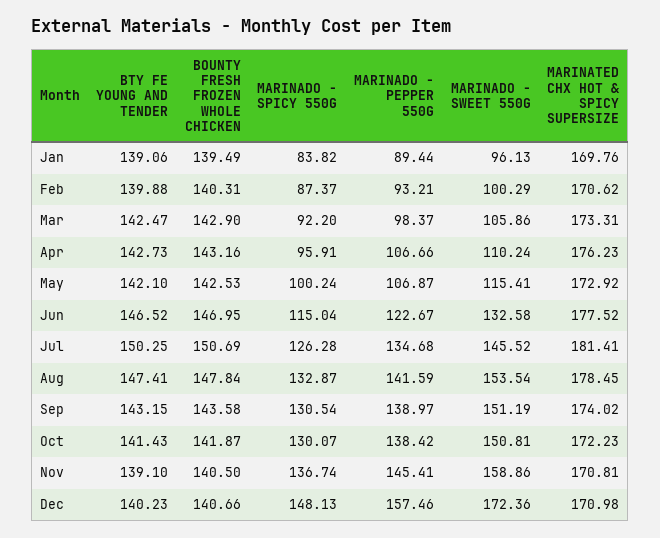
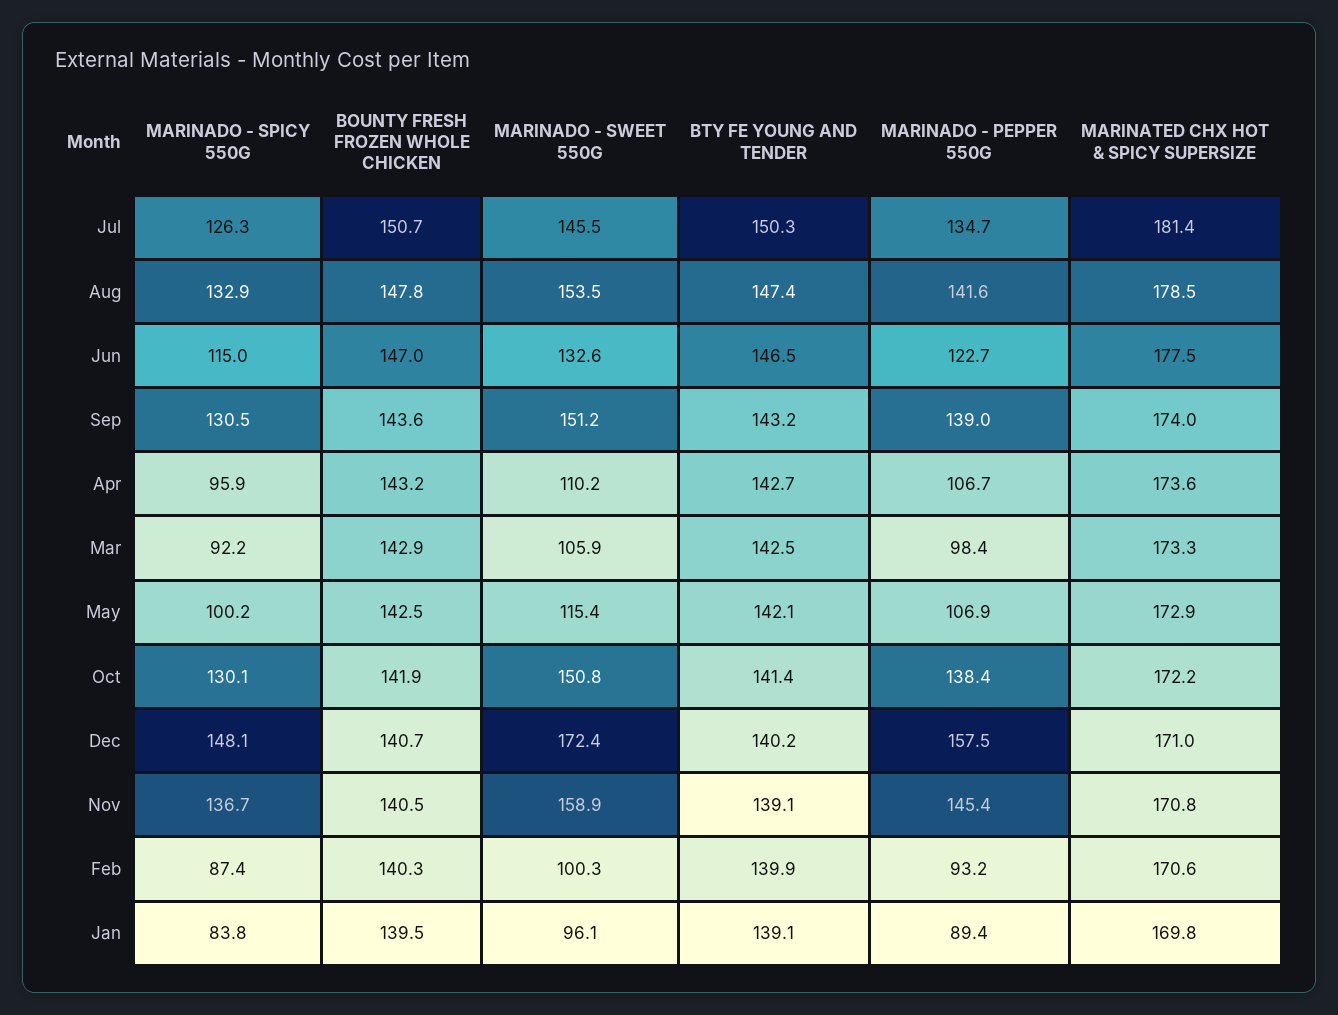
MARINATED CHX HOT & SPICY SUPERSIZE, Apr: 176.23 -> 173.6

